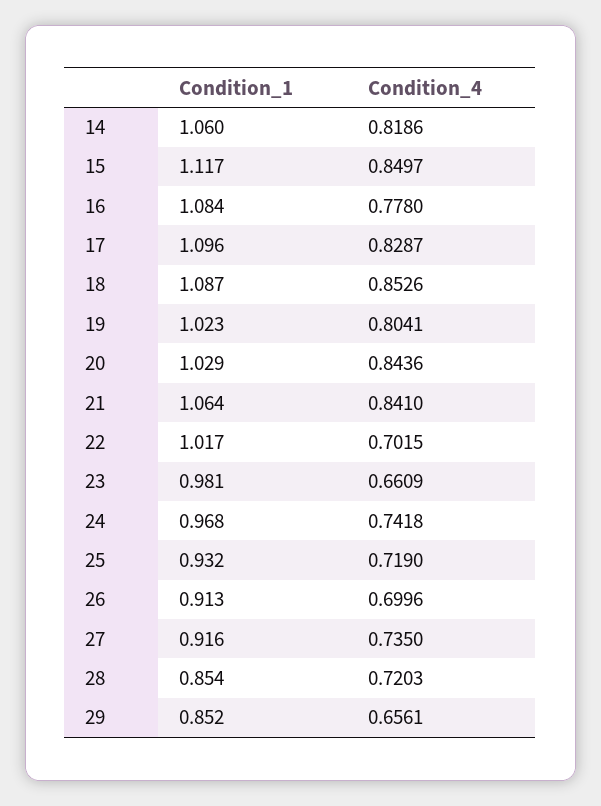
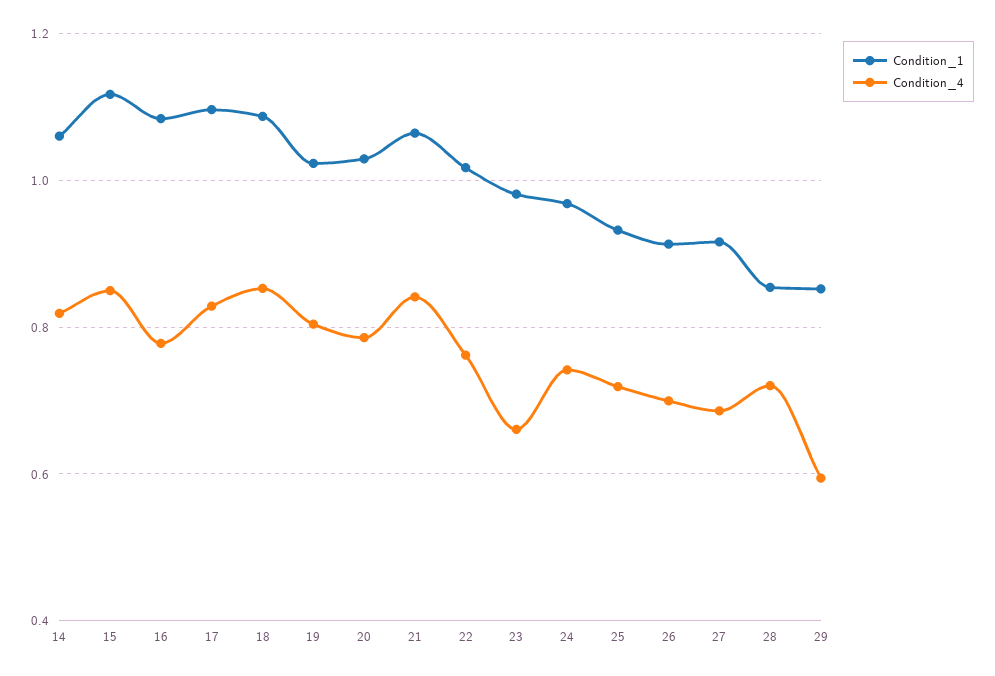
Condition_4, 20: 0.8436 -> 0.78
Condition_4, 22: 0.7015 -> 0.76
Condition_4, 27: 0.735 -> 0.68
Condition_4, 29: 0.6561 -> 0.6

